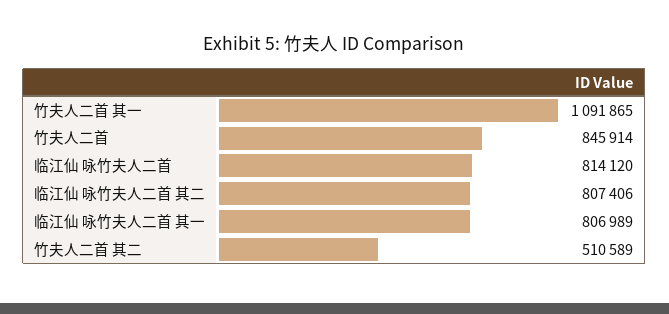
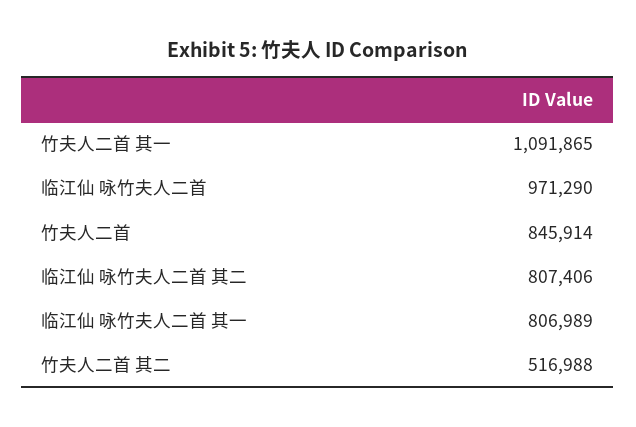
临江仙 咏竹夫人二首: 814120 -> 971290
竹夫人二首 其二: 510589 -> 516988

